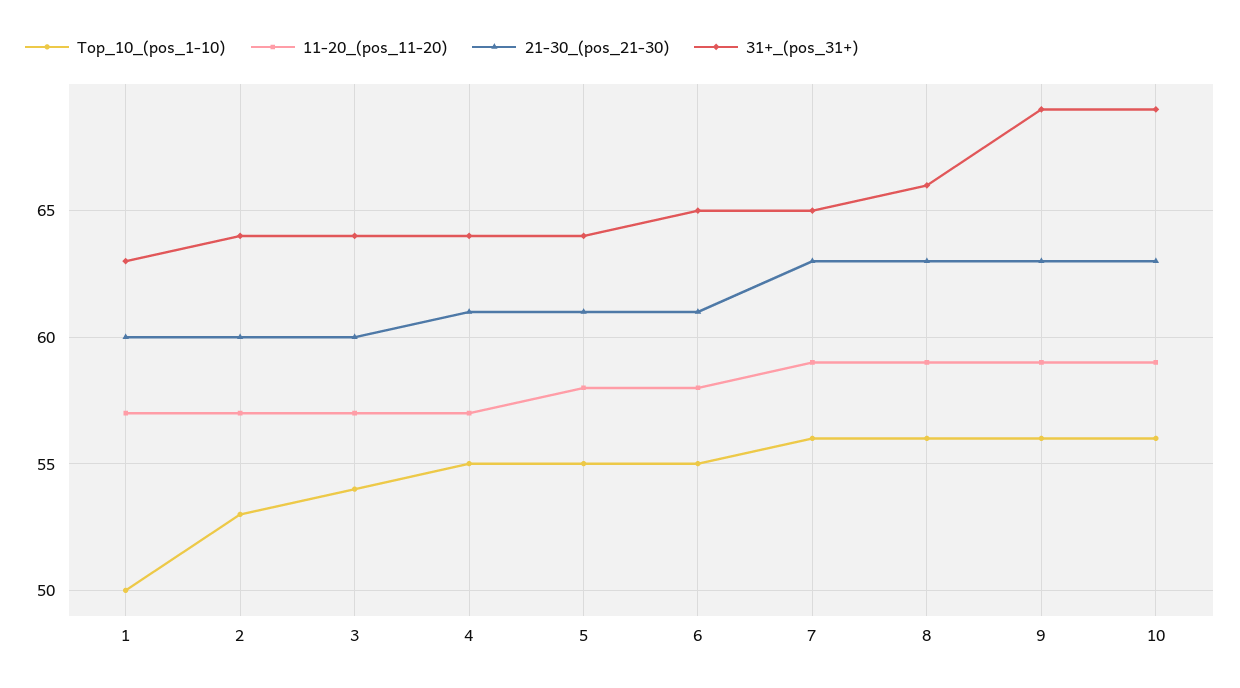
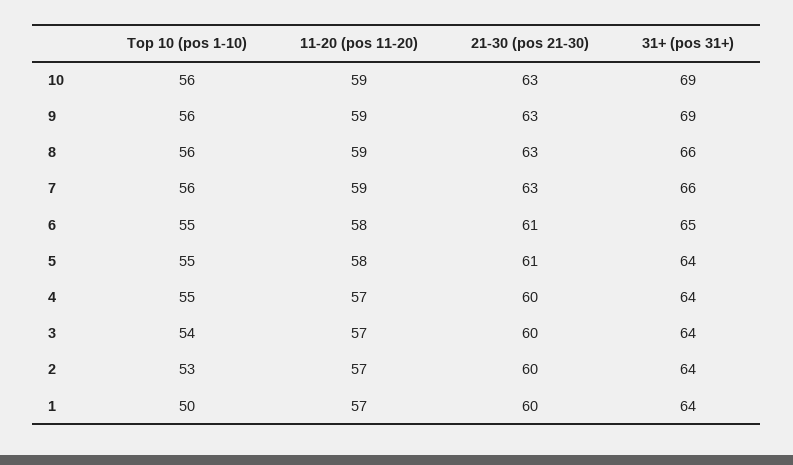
31+_(pos_31+), 1: 63 -> 64
21-30_(pos_21-30), 4: 61 -> 60
31+_(pos_31+), 7: 65 -> 66

